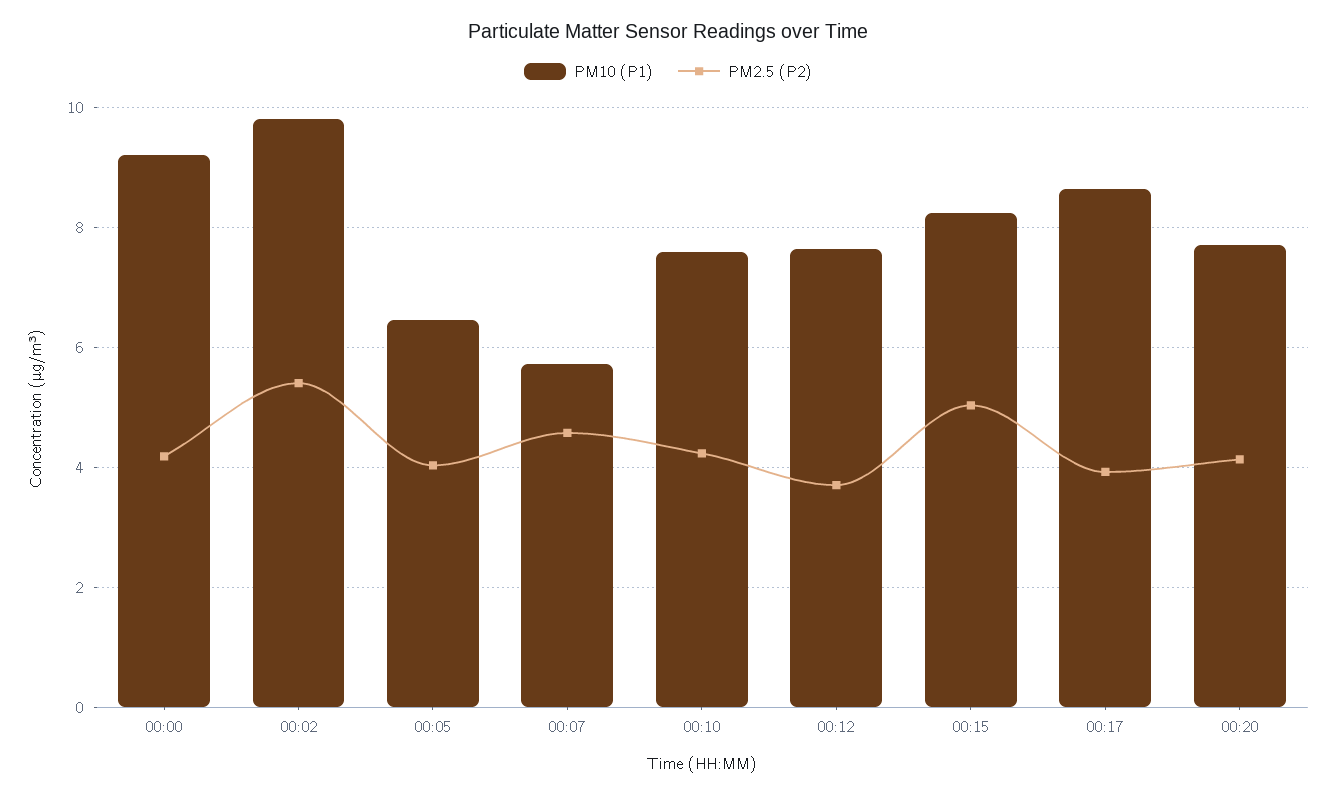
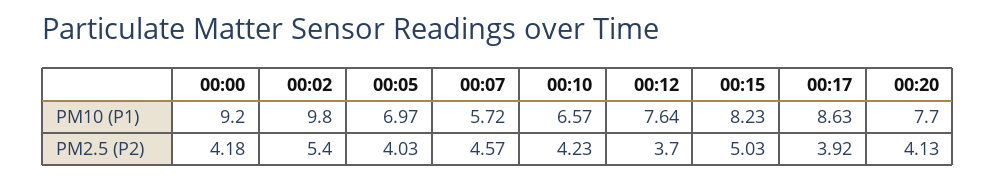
PM10 (P1), 00:05: 6.4 -> 6.97
PM10 (P1), 00:10: 7.6 -> 6.57

